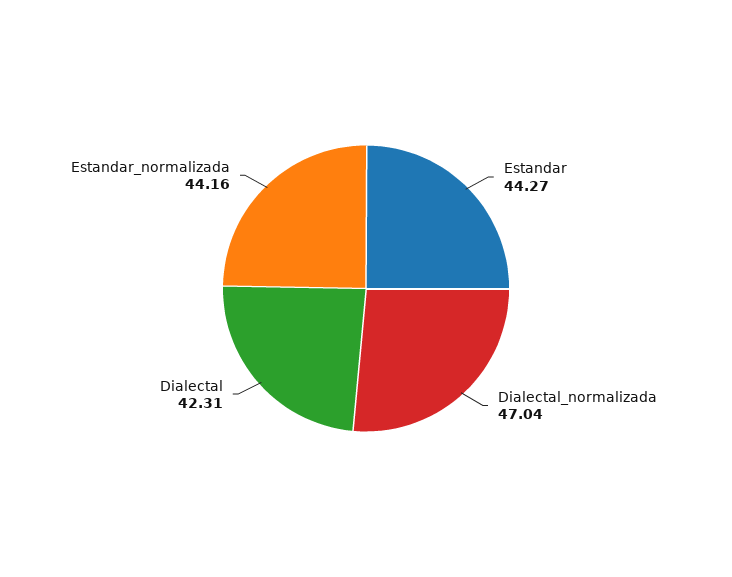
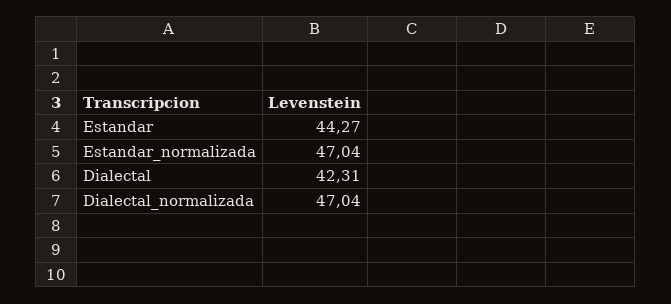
Estandar_normalizada: 44.16 -> 47.04

